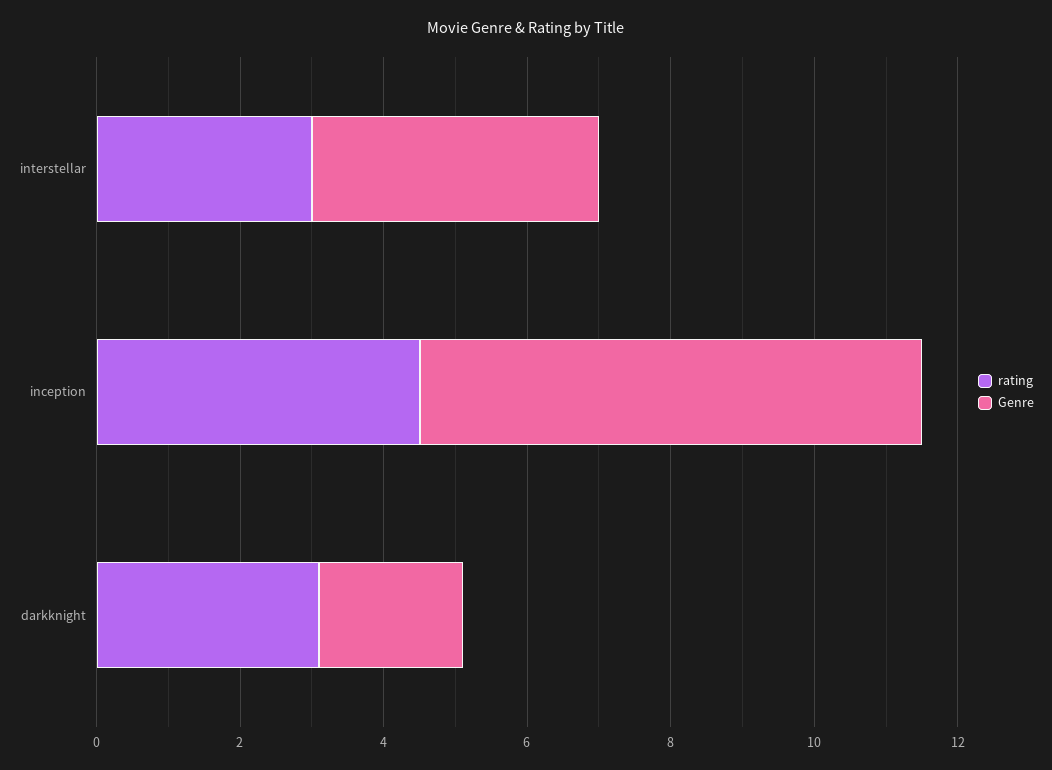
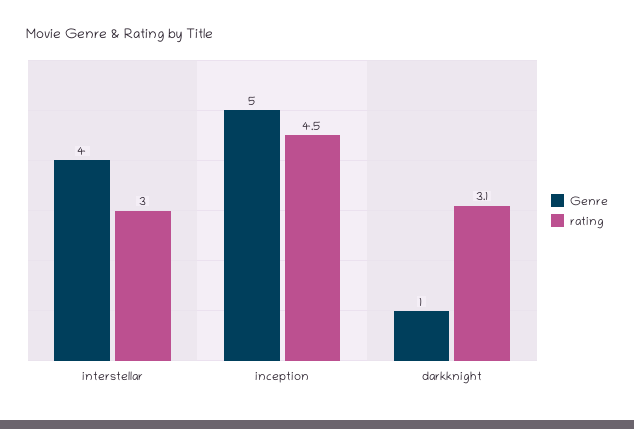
Genre, inception: 7 -> 5
Genre, darkknight: 2 -> 1

